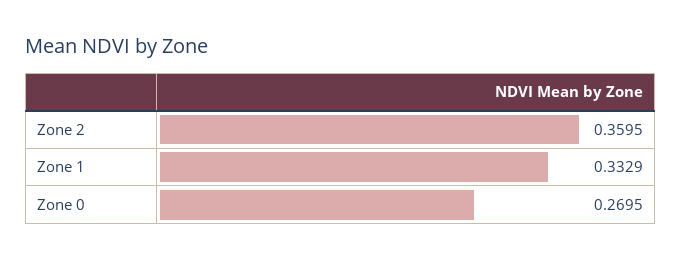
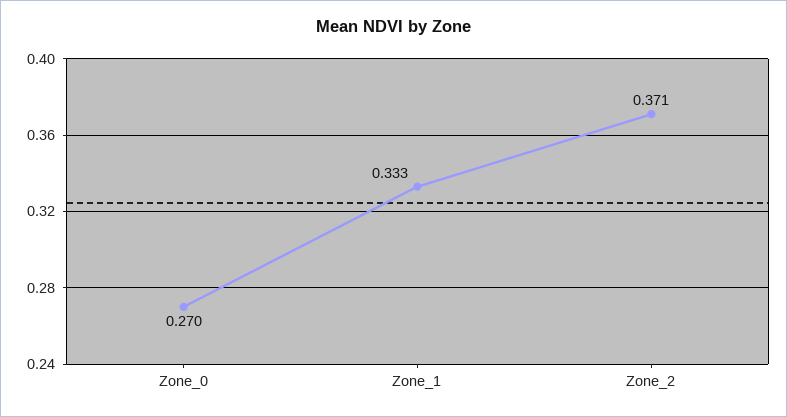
Zone 2: 0.3595 -> 0.371

